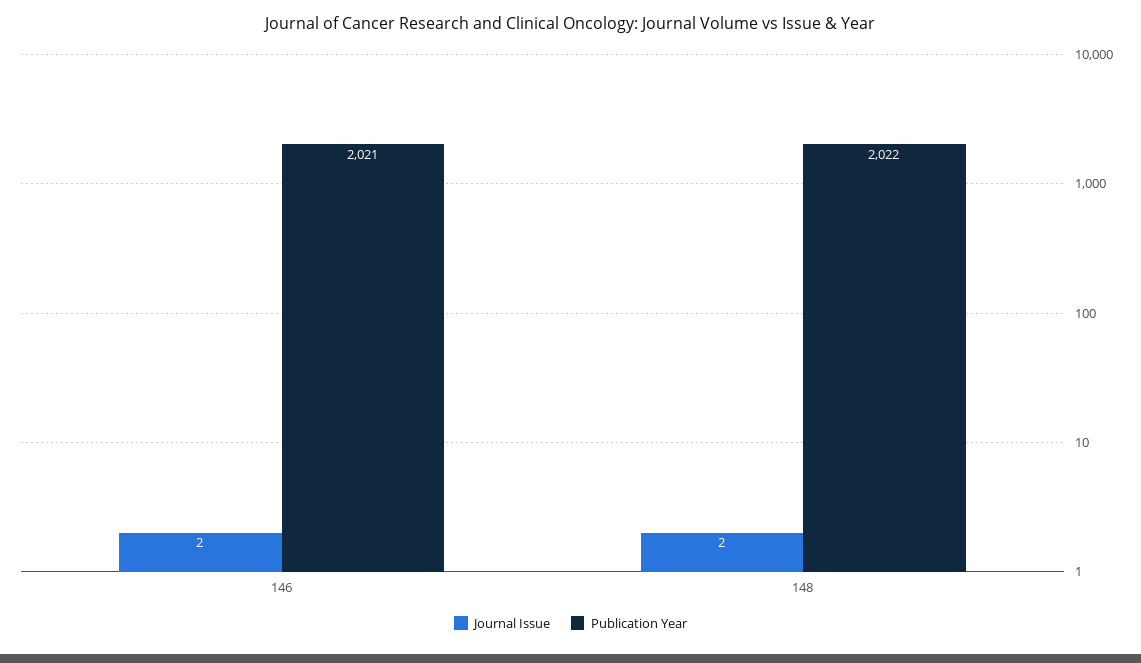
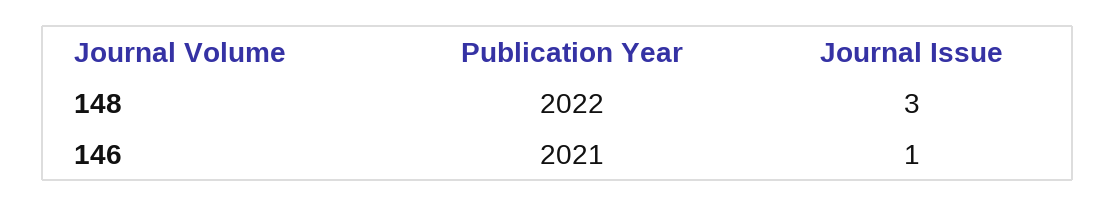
Journal Issue, 146: 2 -> 1
Journal Issue, 148: 2 -> 3

